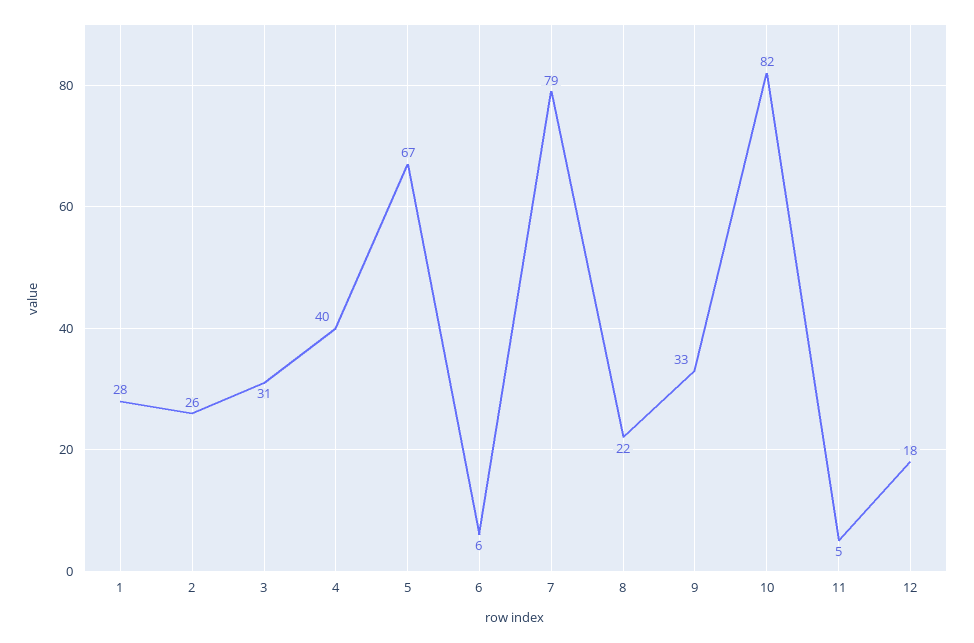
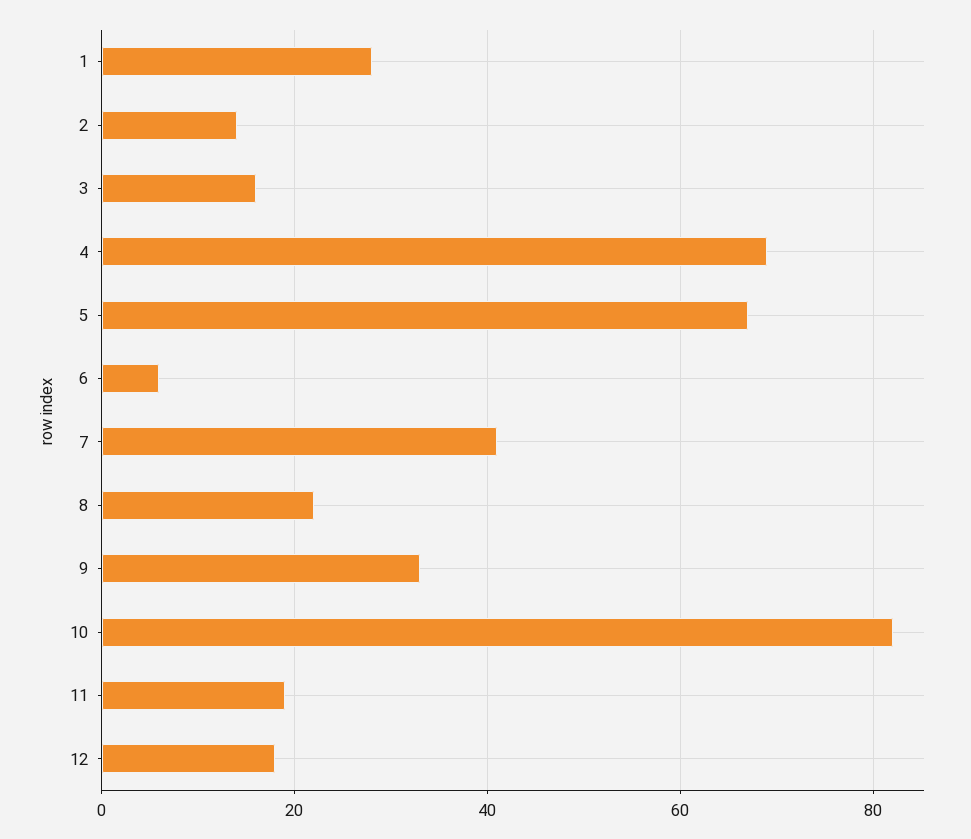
2: 26 -> 15
3: 31 -> 15
4: 40 -> 70
7: 79 -> 40
11: 5 -> 20

